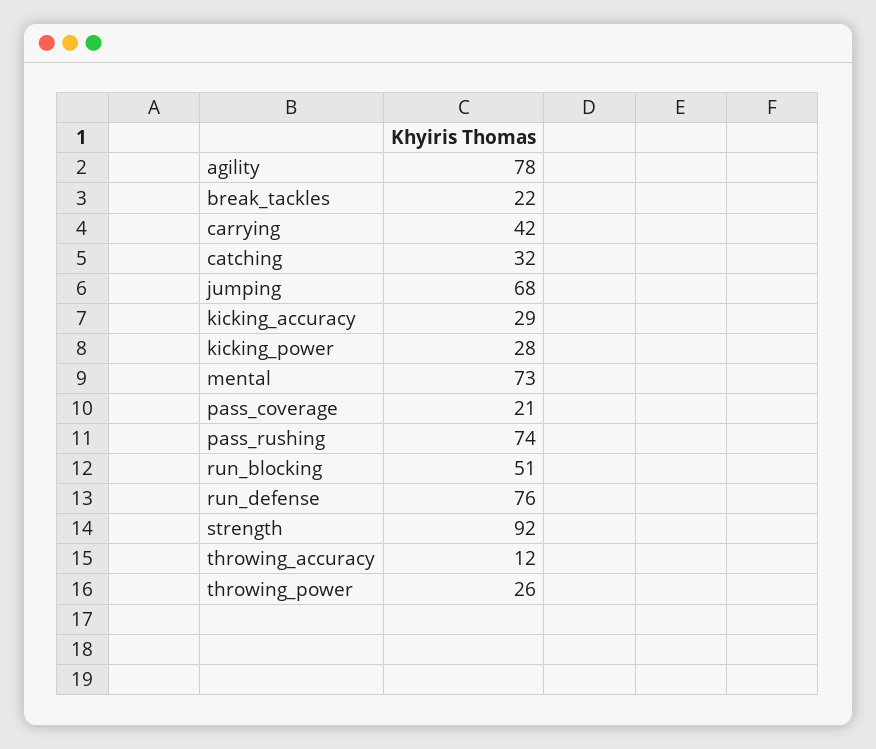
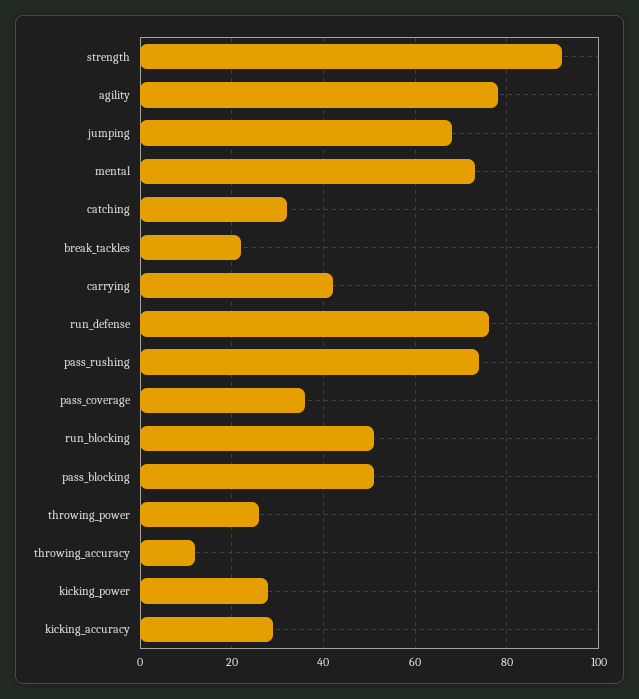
pass_coverage: 21 -> 35
pass_blocking: none -> 50

